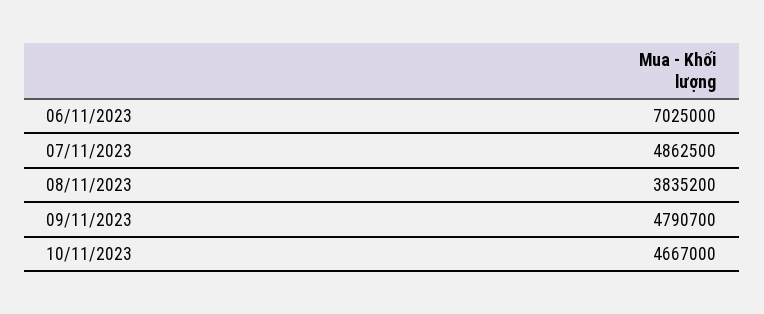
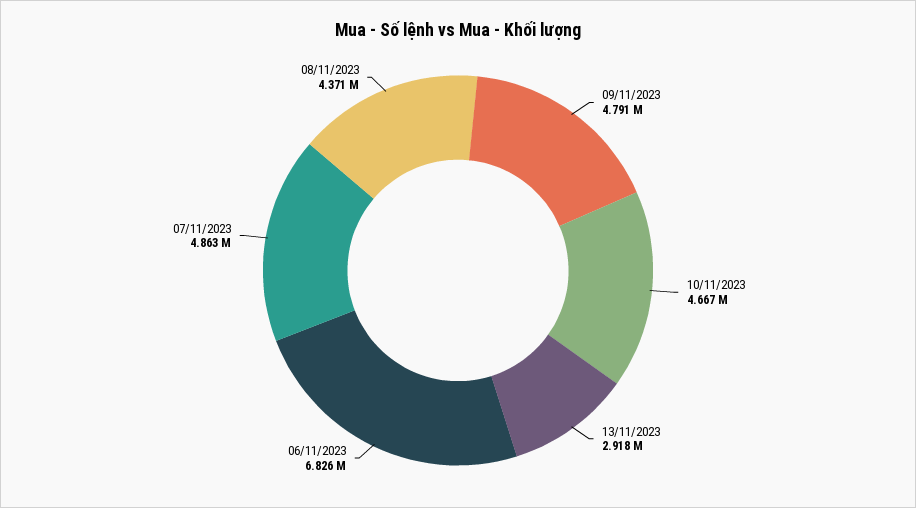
06/11/2023: 7025000 -> 6826000
08/11/2023: 3835200 -> 4371000
13/11/2023: none -> 2918000

